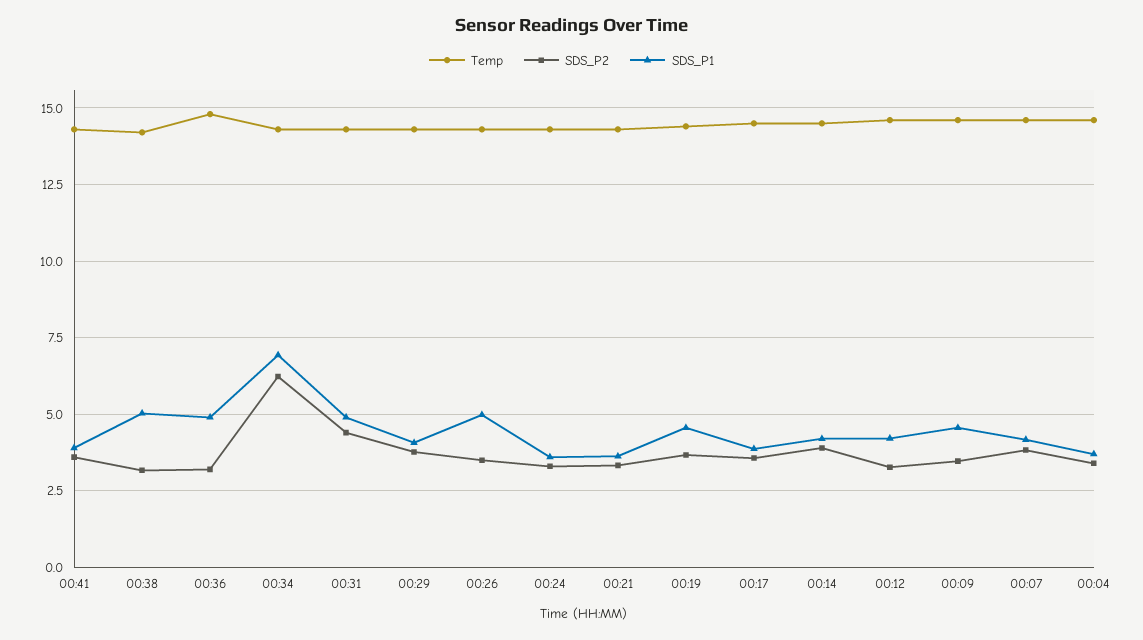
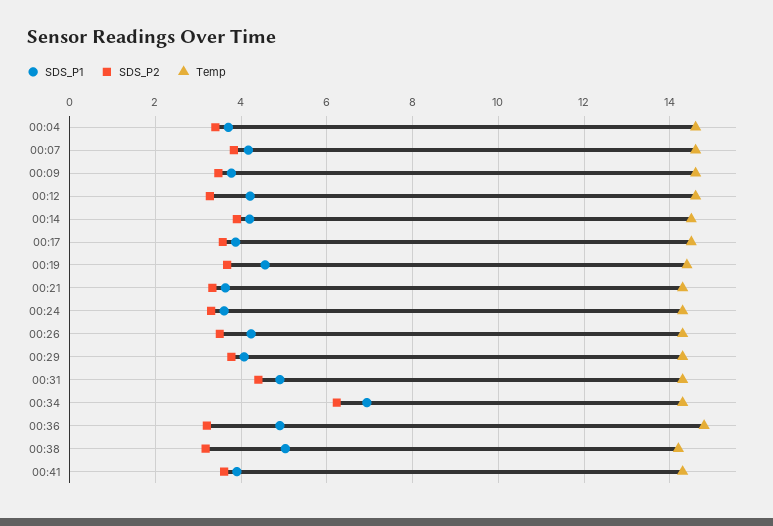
SDS_P1, 00:26: 5 -> 4.2
SDS_P1, 00:09: 4.5 -> 3.8

